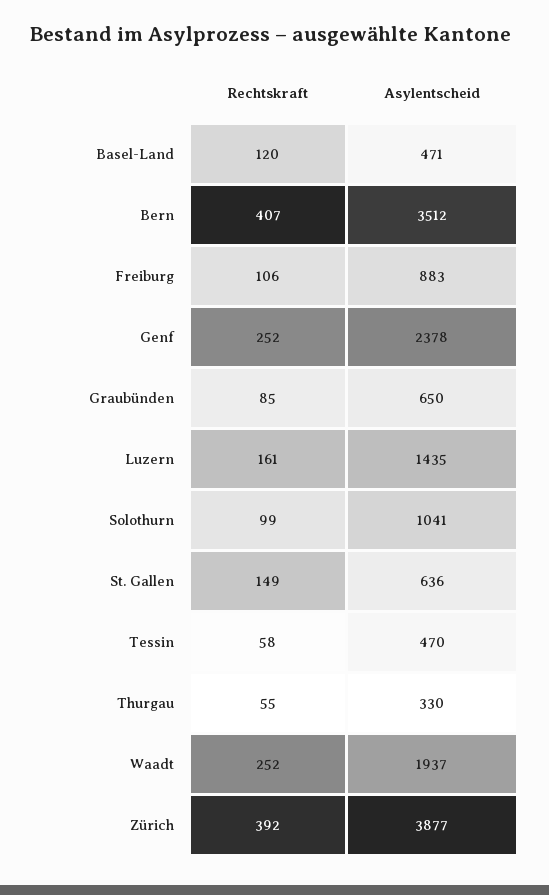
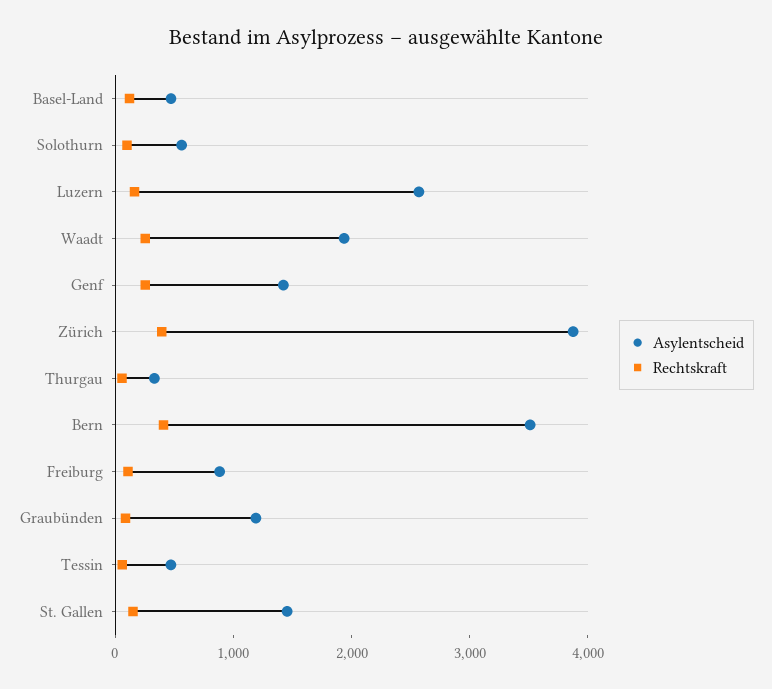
Asylentscheid, Genf: 2378 -> 1400
Asylentscheid, Graubünden: 650 -> 1200
Asylentscheid, Luzern: 1435 -> 2600
Asylentscheid, Solothurn: 1041 -> 600
Asylentscheid, St. Gallen: 636 -> 1400

